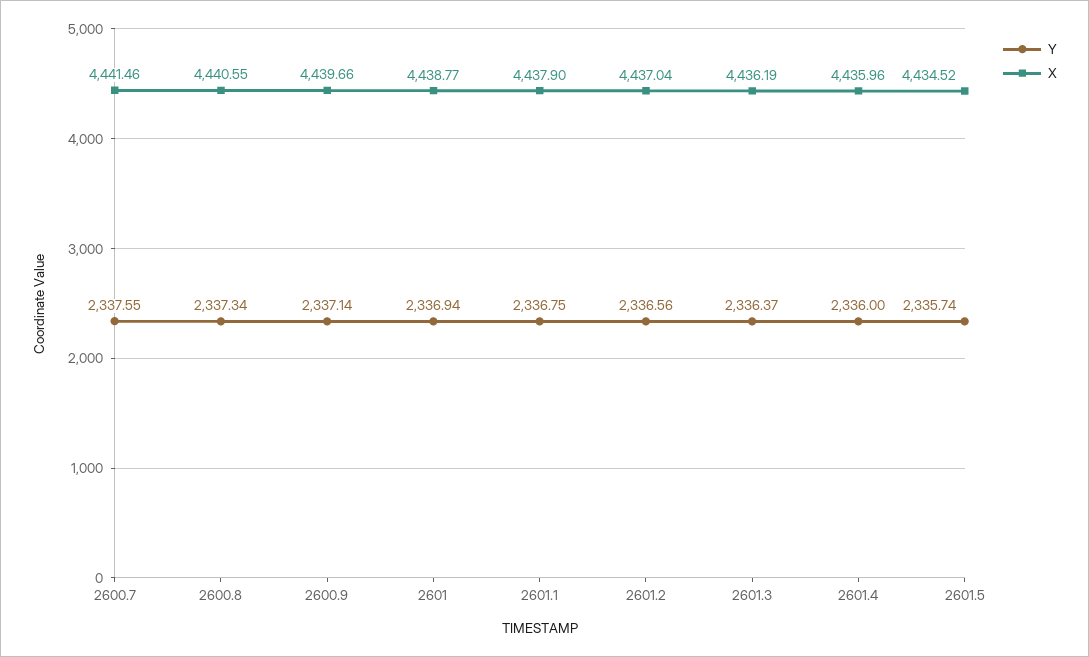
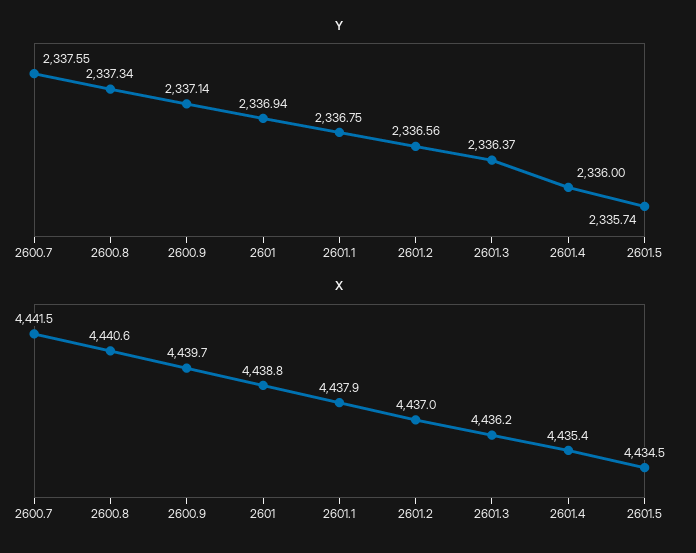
X, 2601.4: 4435.96 -> 4435.4

